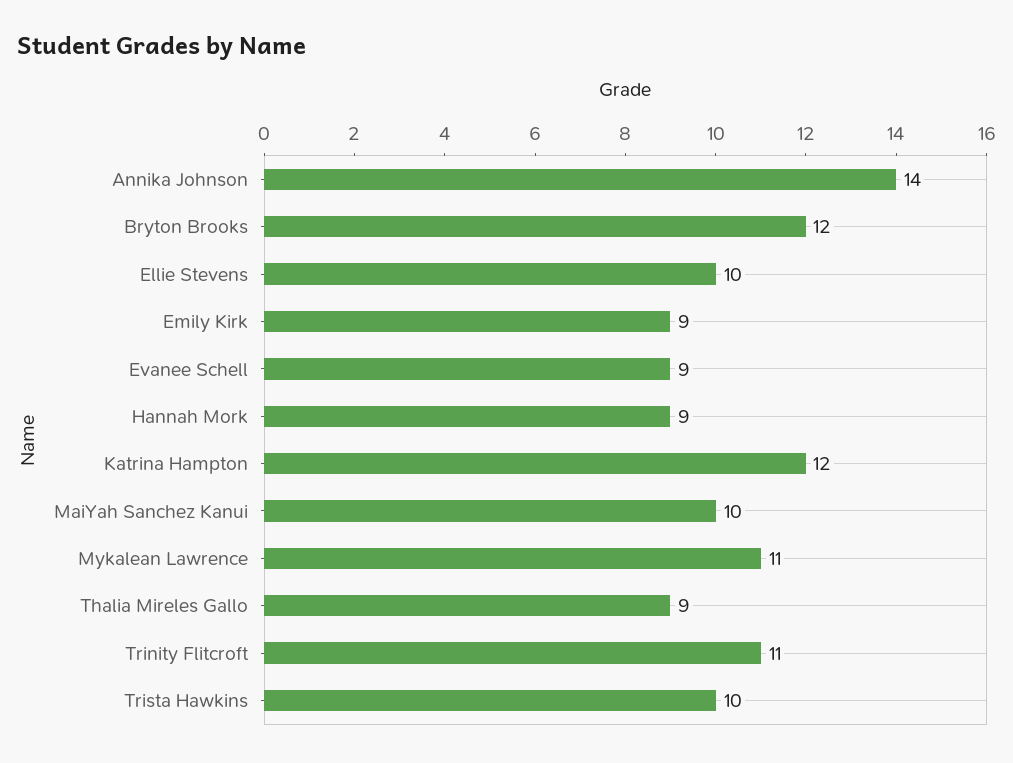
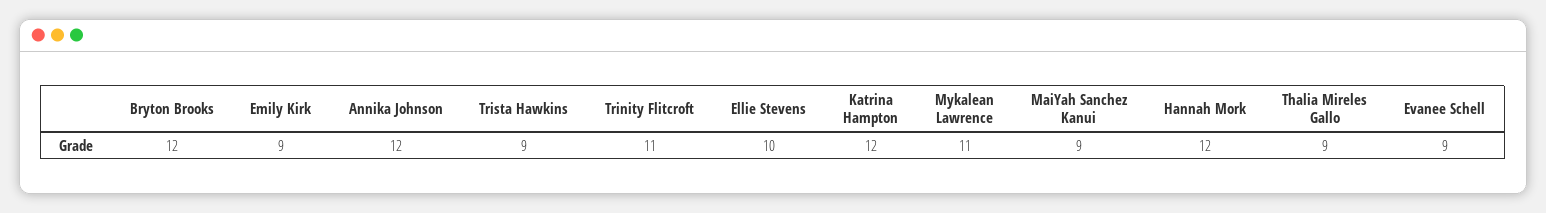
Annika Johnson: 14 -> 12
Hannah Mork: 9 -> 12
MaiYah Sanchez Kanui: 10 -> 9
Trista Hawkins: 10 -> 9

